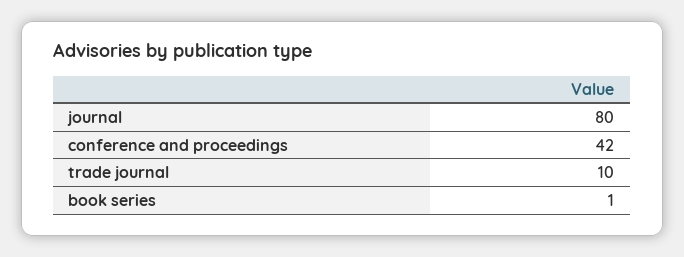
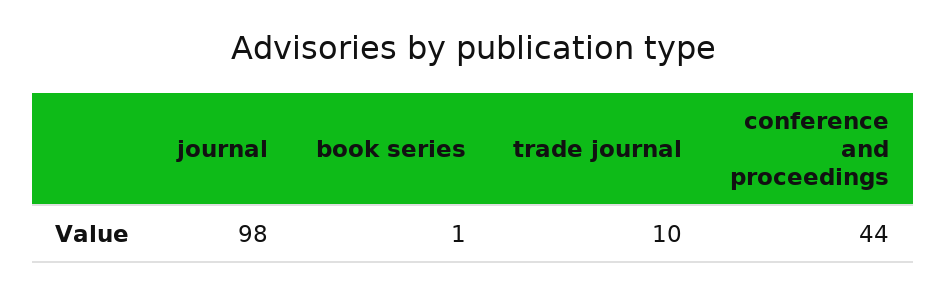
journal: 80 -> 98
conference and proceedings: 42 -> 44

